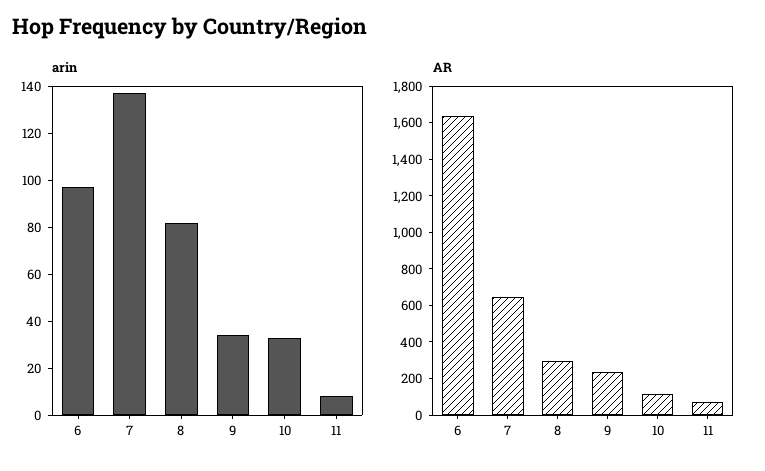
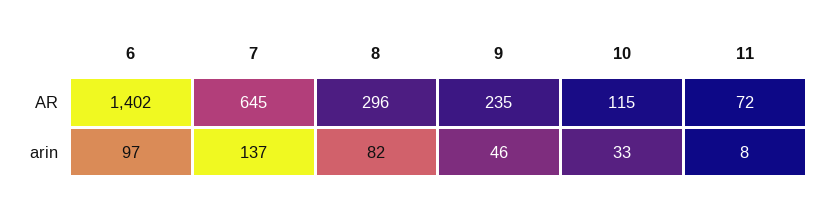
arin, 9: 35 -> 46
AR, 6: 1650 -> 1402

